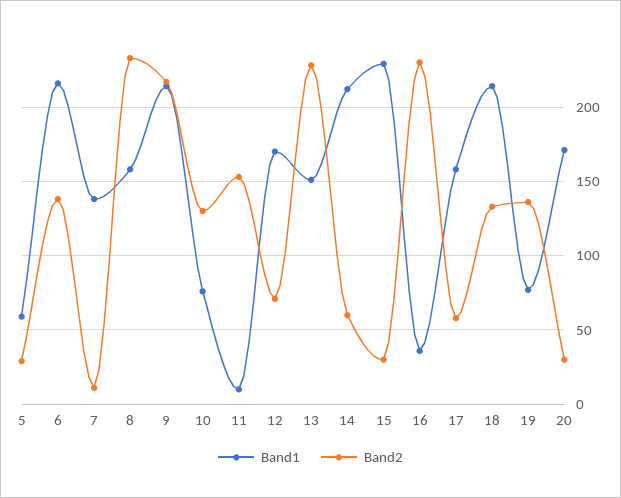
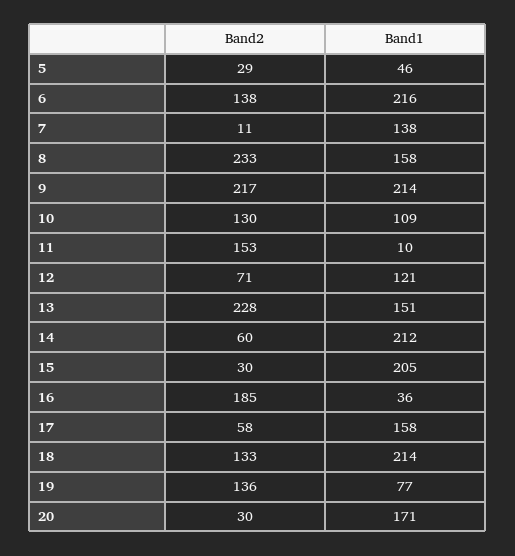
Band1, 5: 60 -> 46
Band1, 10: 75 -> 109
Band1, 12: 170 -> 121
Band1, 15: 230 -> 205
Band2, 16: 230 -> 185

